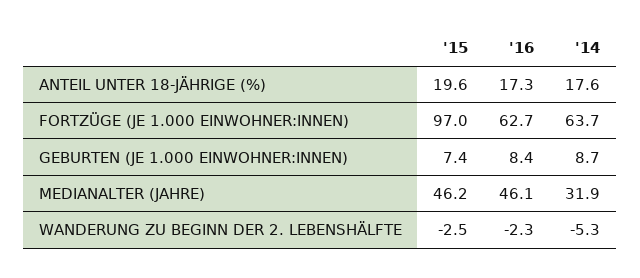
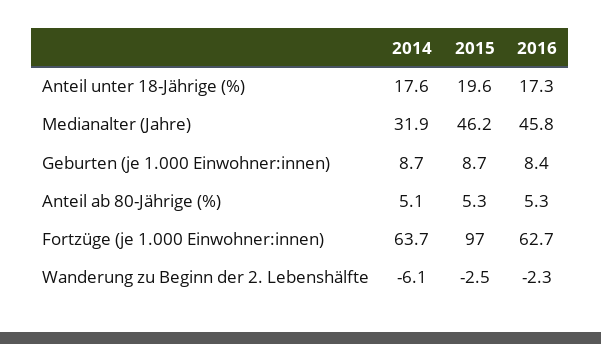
'15, GEBURTEN (JE 1.000 EINWOHNER:INNEN): 7.4 -> 8.7
'16, MEDIANALTER (JAHRE): 46.1 -> 45.8
'14, WANDERUNG ZU BEGINN DER 2. LEBENSHÄLFTE: -5.3 -> -6.1
'14, Anteil ab 80-Jährige (%): none -> 5.1
'15, Anteil ab 80-Jährige (%): none -> 5.3
'16, Anteil ab 80-Jährige (%): none -> 5.3

